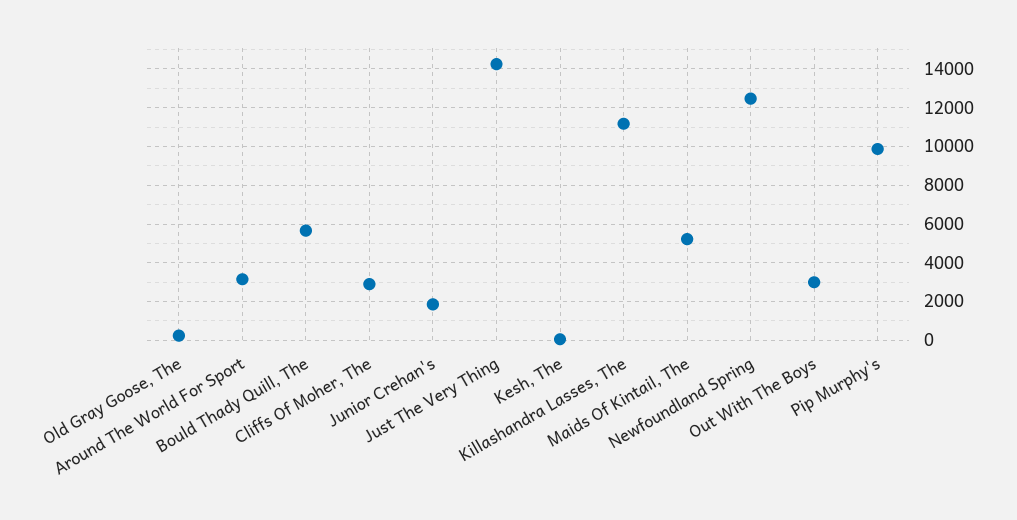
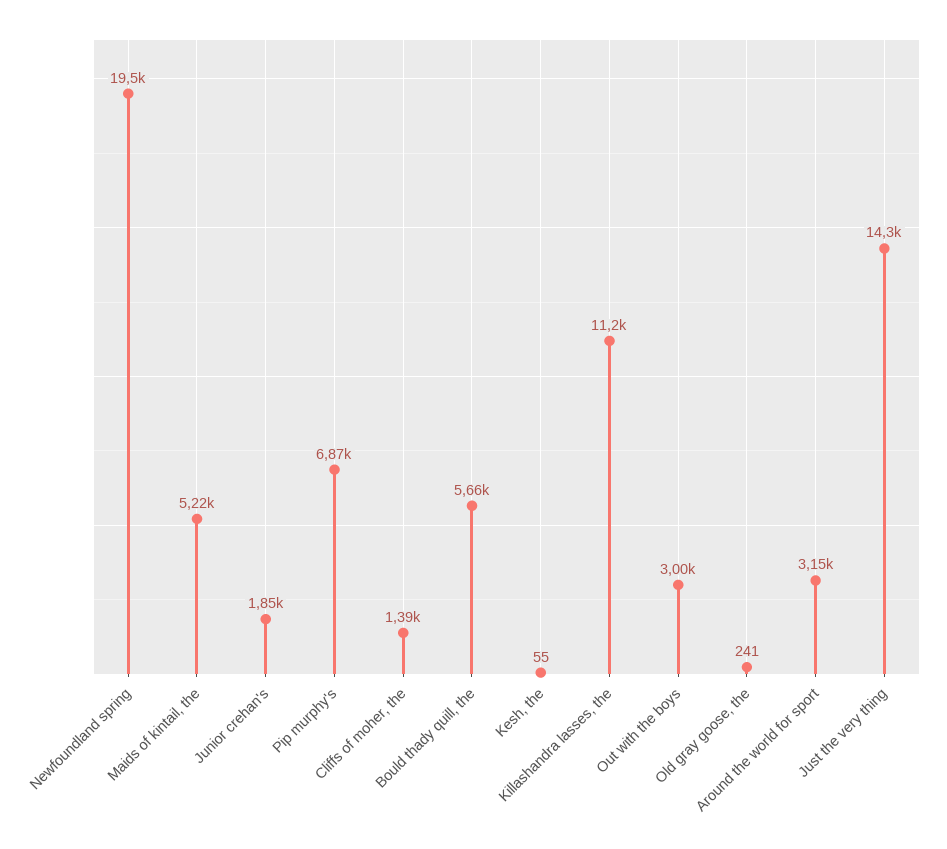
Cliffs Of Moher, The: 3000 -> 1390
Newfoundland Spring: 12500 -> 19500
Pip Murphy's: 10000 -> 6870

